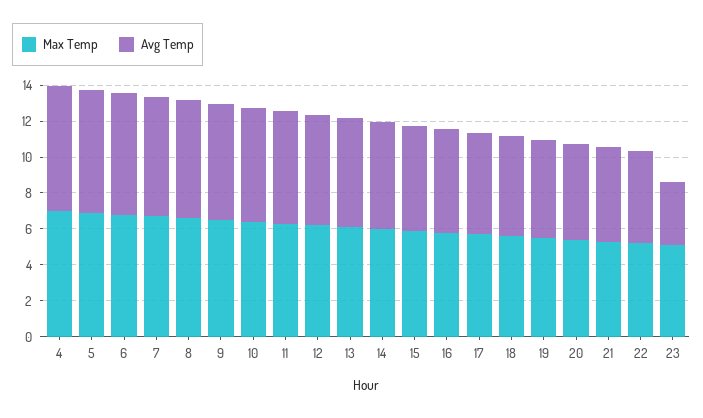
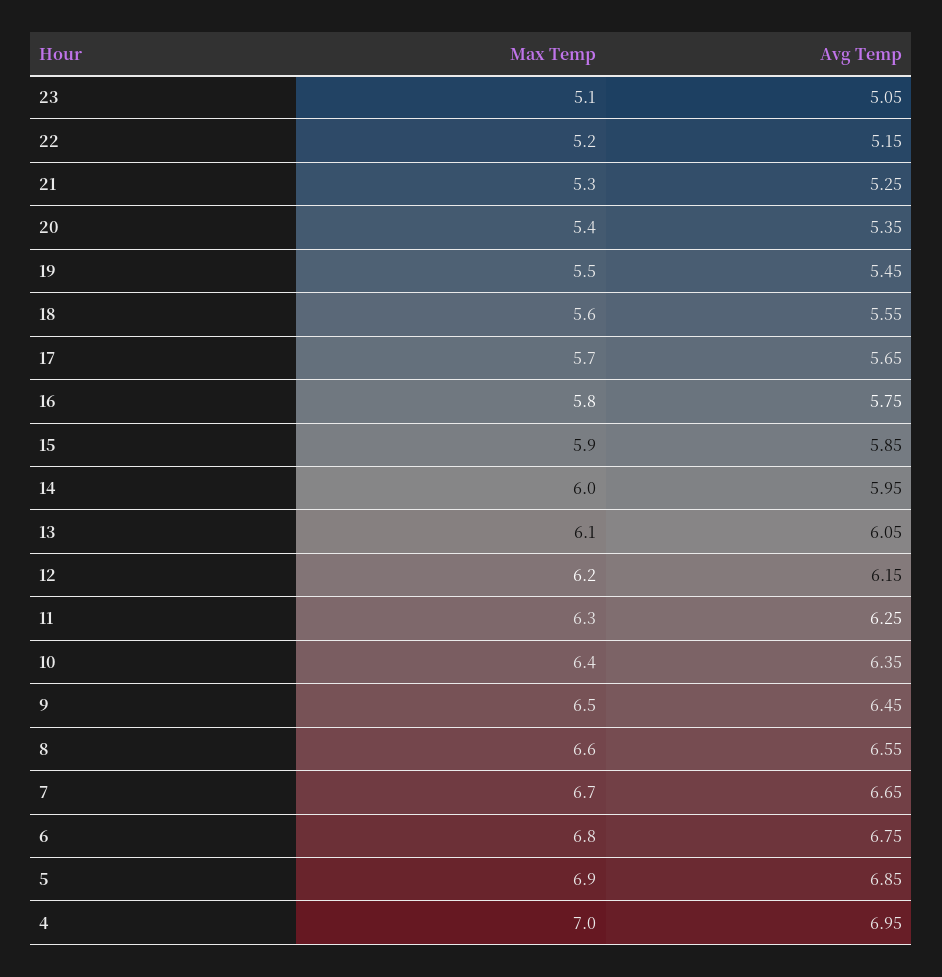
Avg Temp, 23: 3.5 -> 5.05

